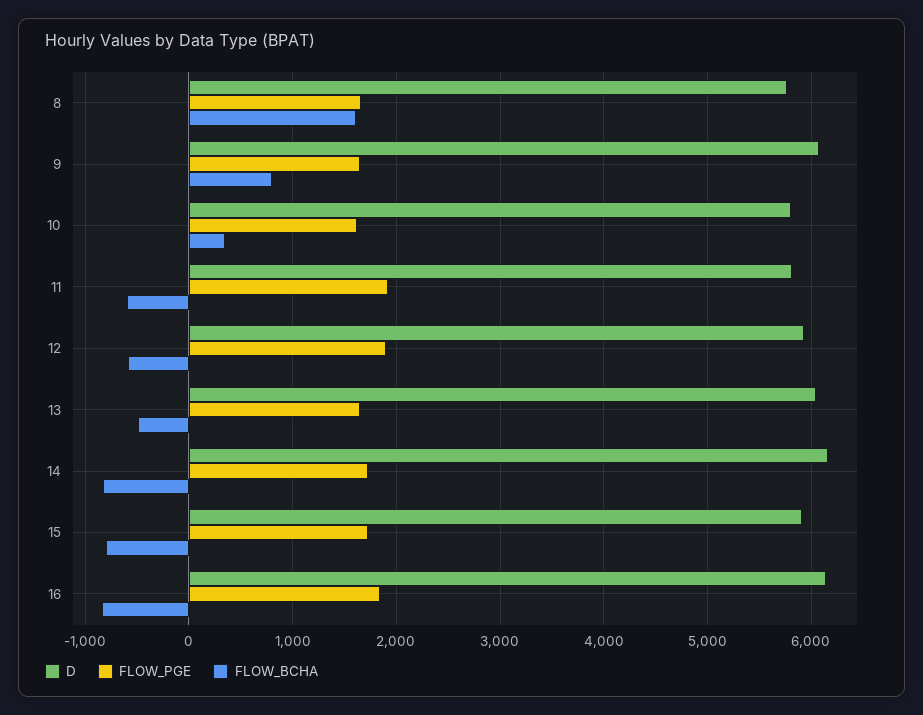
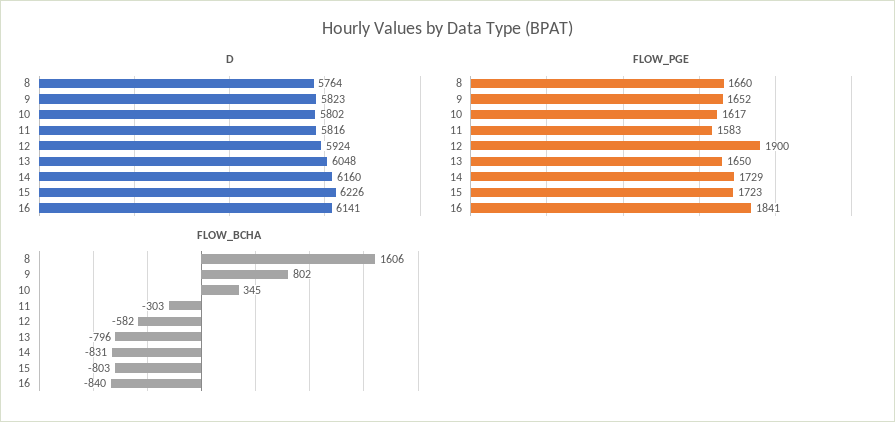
D, 9: 6100 -> 5823
FLOW_PGE, 11: 1900 -> 1583
FLOW_BCHA, 11: -600 -> -303
FLOW_BCHA, 13: -500 -> -796
D, 15: 5900 -> 6226

